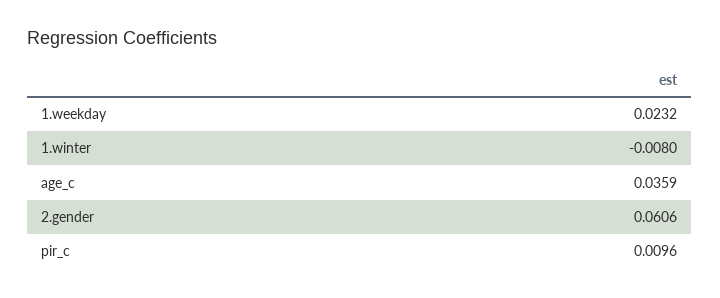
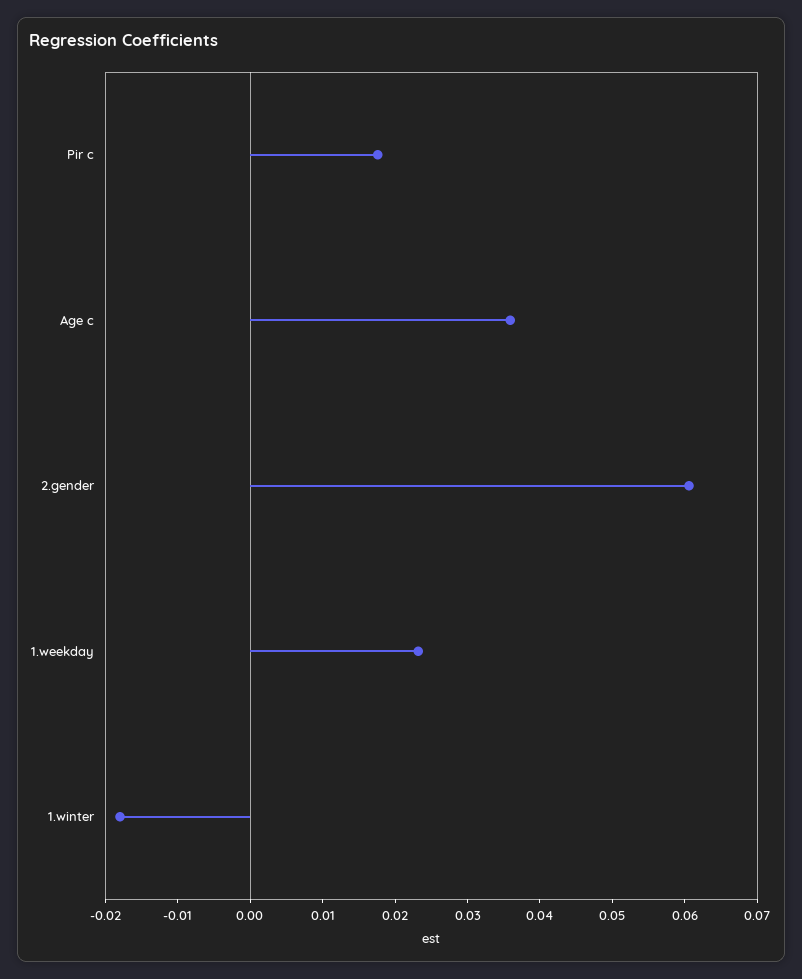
1.winter: -0.008 -> -0.018
pir_c: 0.0096 -> 0.018

